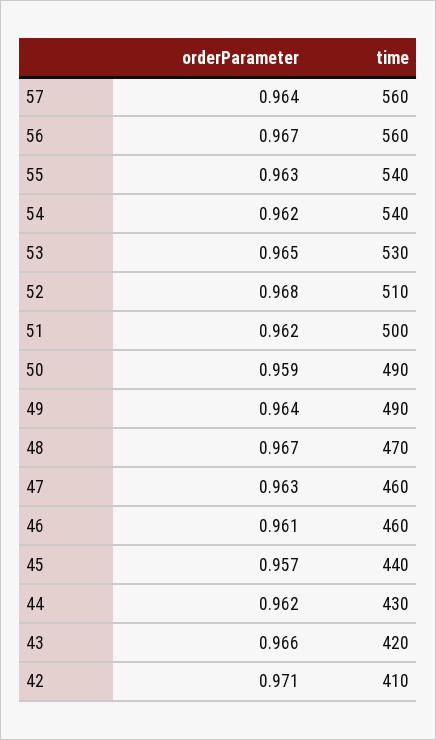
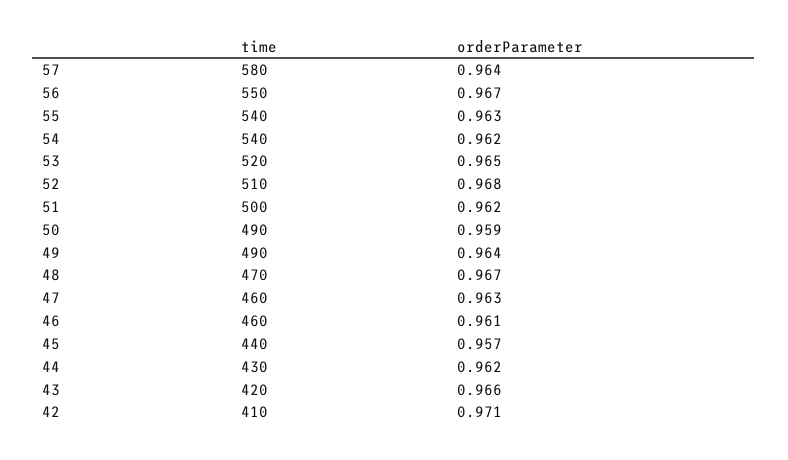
time, 57: 560 -> 580
time, 56: 560 -> 550
time, 53: 530 -> 520

